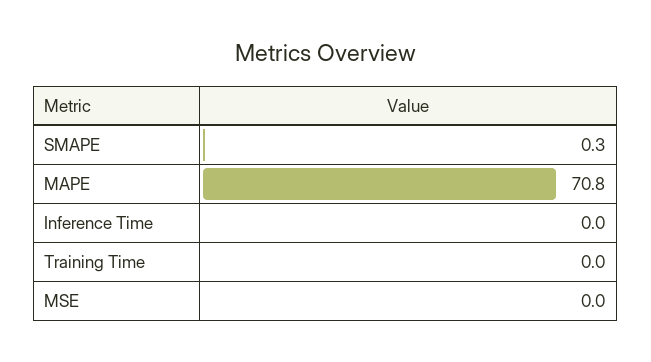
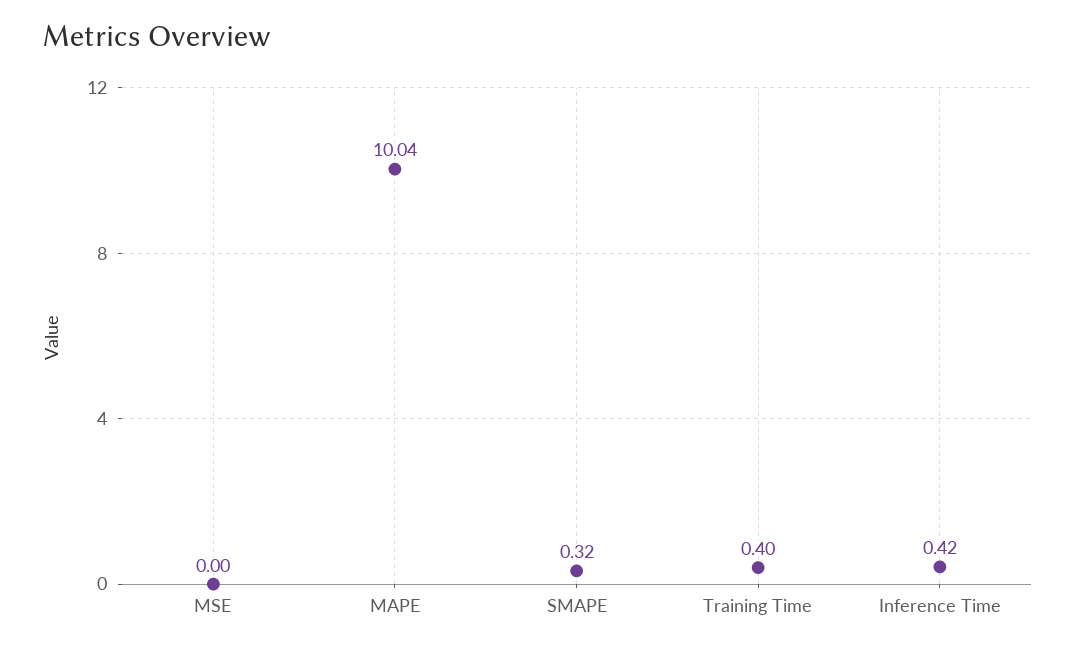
MAPE: 70.8 -> 10.04
Inference Time: 0 -> 0.42
Training Time: 0 -> 0.4

